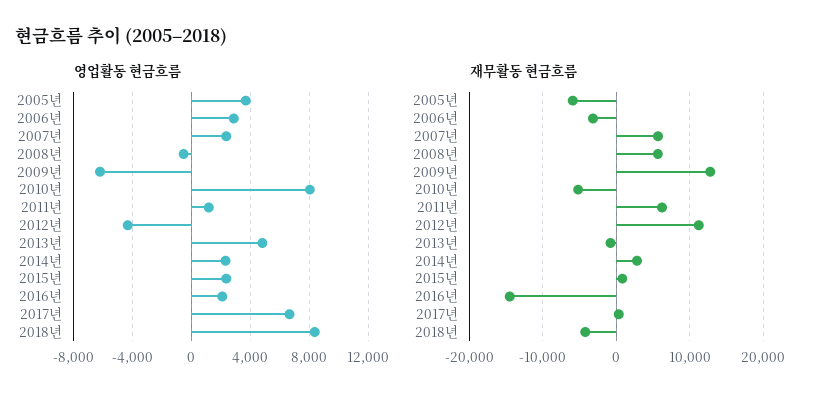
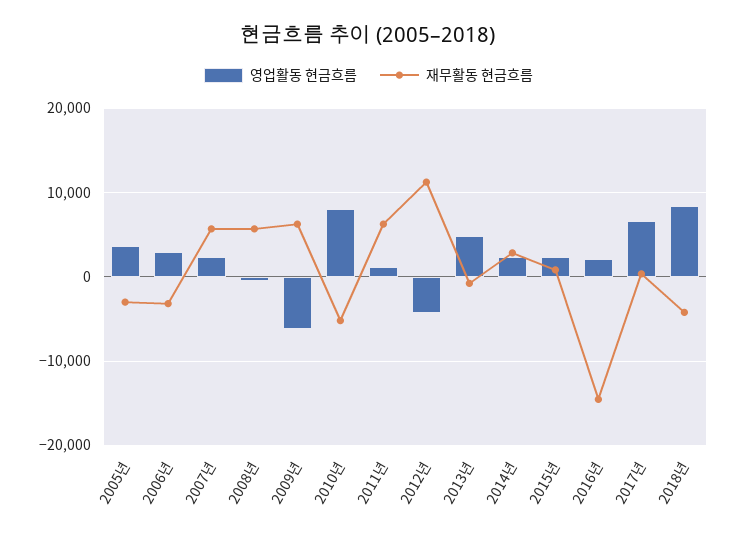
재무활동 현금흐름, 2005년: -6000 -> -3000
재무활동 현금흐름, 2009년: 13000 -> 6000

